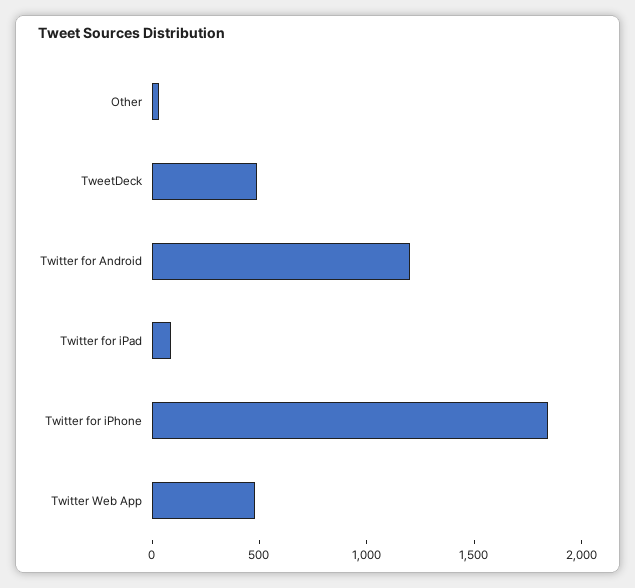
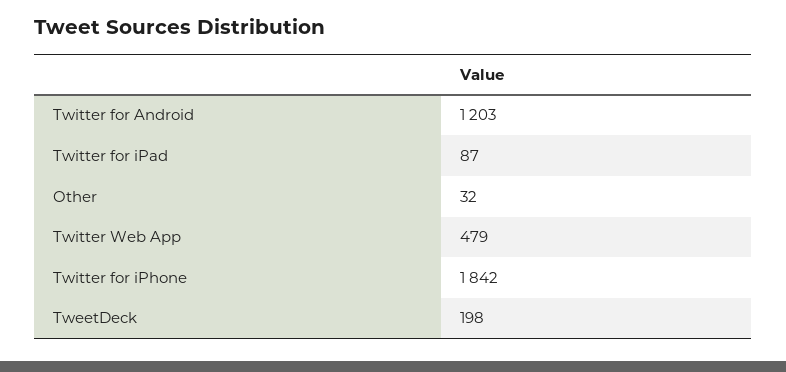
TweetDeck: 500 -> 198

